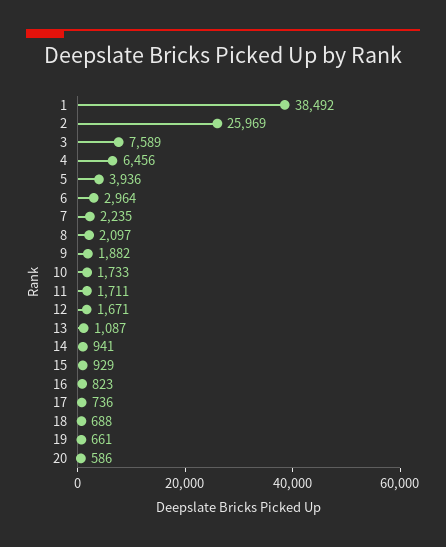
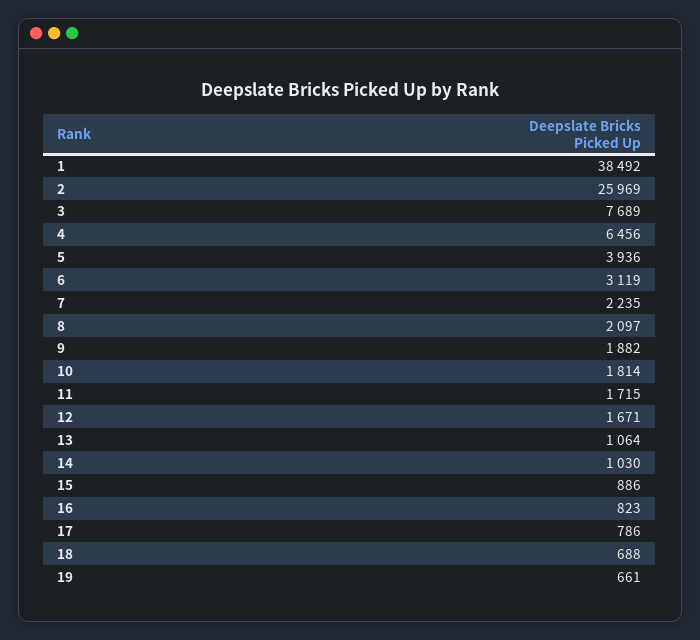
3: 7589 -> 7689
6: 2964 -> 3119
10: 1733 -> 1814
11: 1711 -> 1715
13: 1087 -> 1064
14: 941 -> 1030
15: 929 -> 886
17: 736 -> 786
20: 586 -> none

